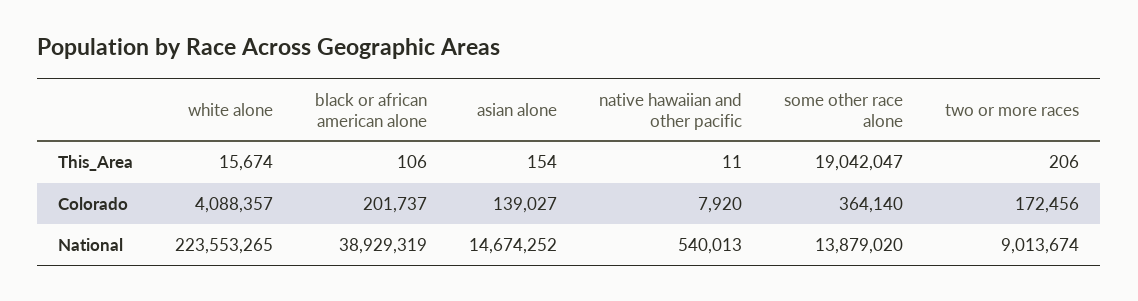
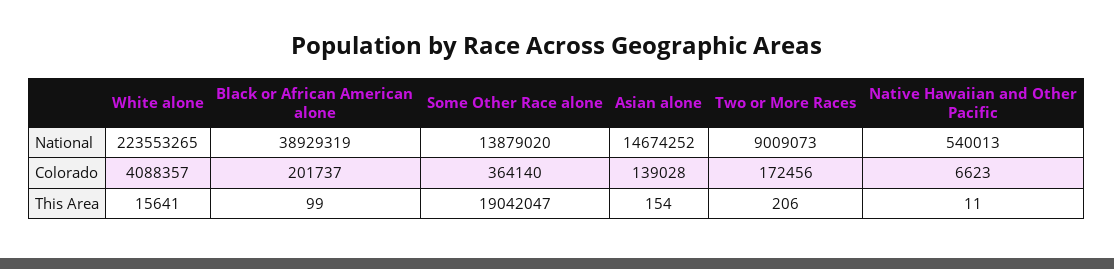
white alone, This_Area: 15674 -> 15641
black or african american alone, This_Area: 106 -> 99
asian alone, Colorado: 139027 -> 139028
native hawaiian and other pacific, Colorado: 7920 -> 6623
two or more races, National: 9013674 -> 9009073

